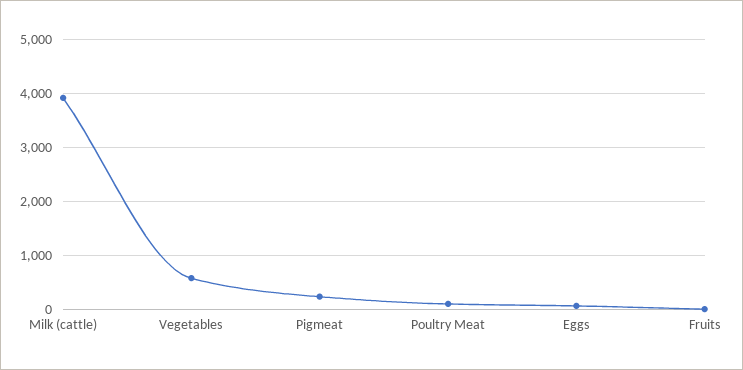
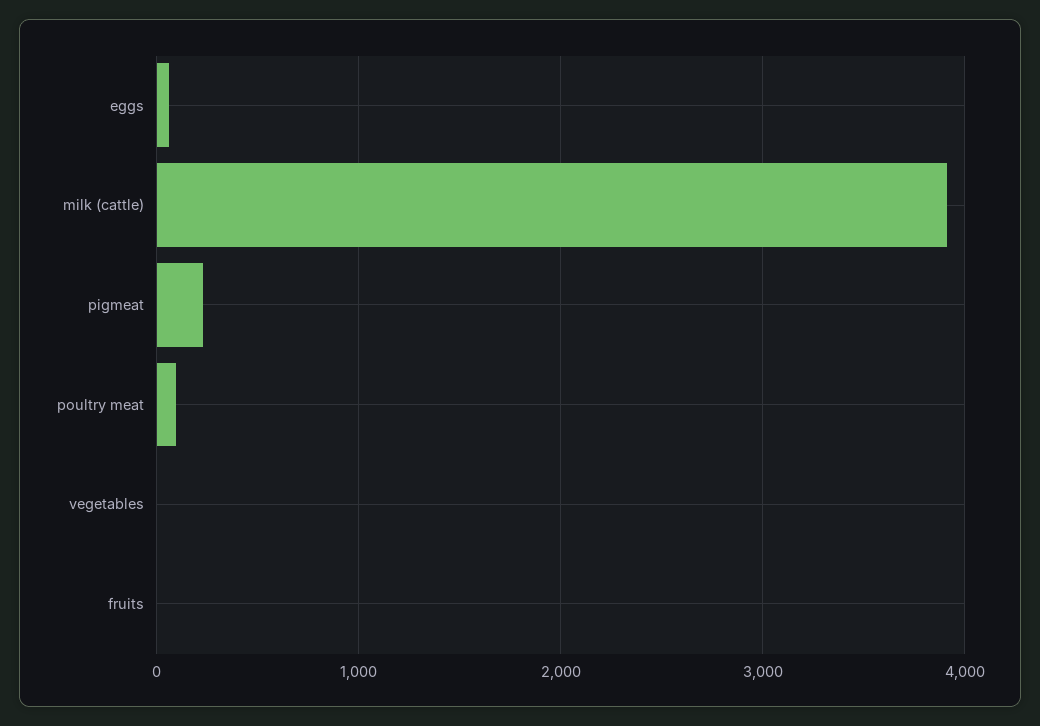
Vegetables: 600 -> 0

